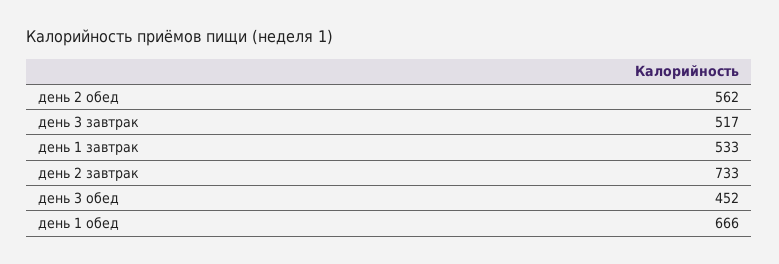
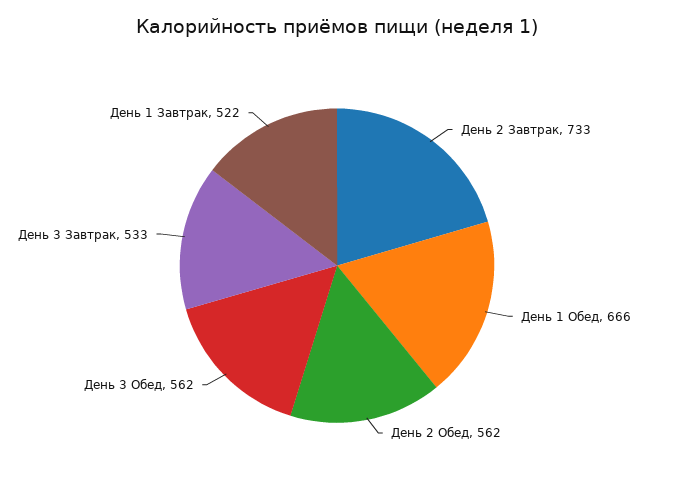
день 3 завтрак: 517 -> 533
день 1 завтрак: 533 -> 522
день 3 обед: 452 -> 562

